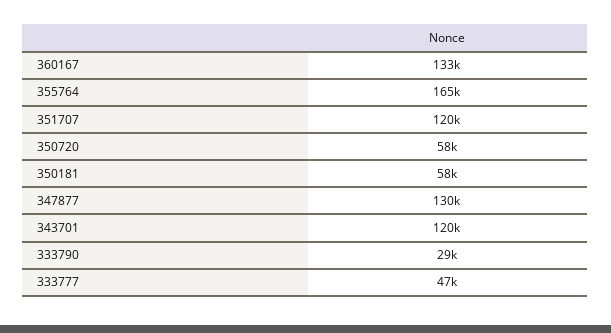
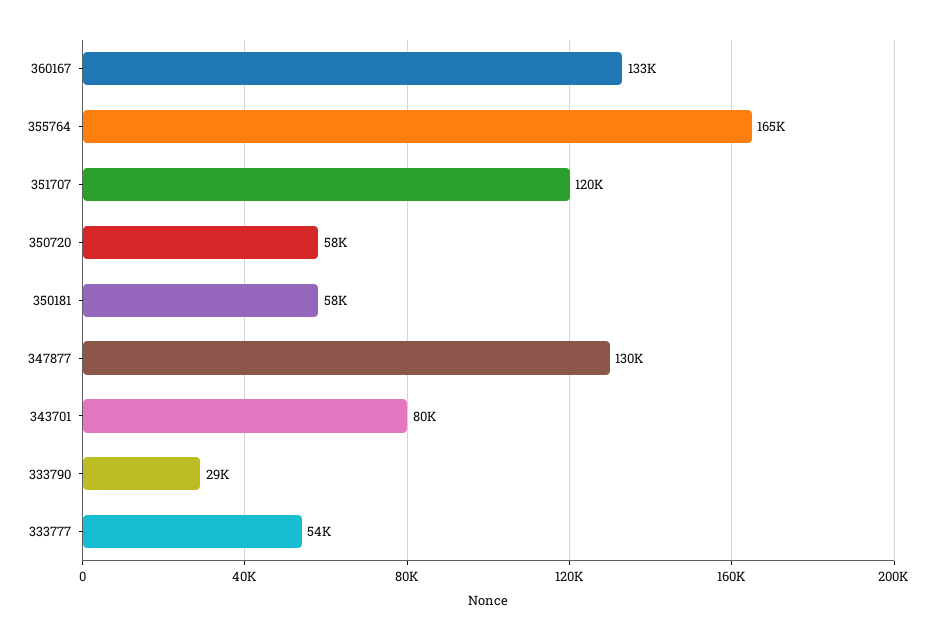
343701: 120000 -> 80000
333777: 47000 -> 54000

